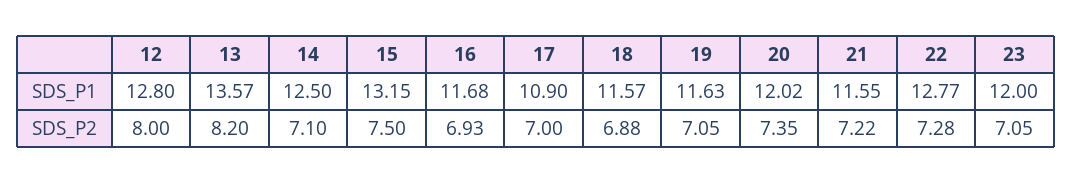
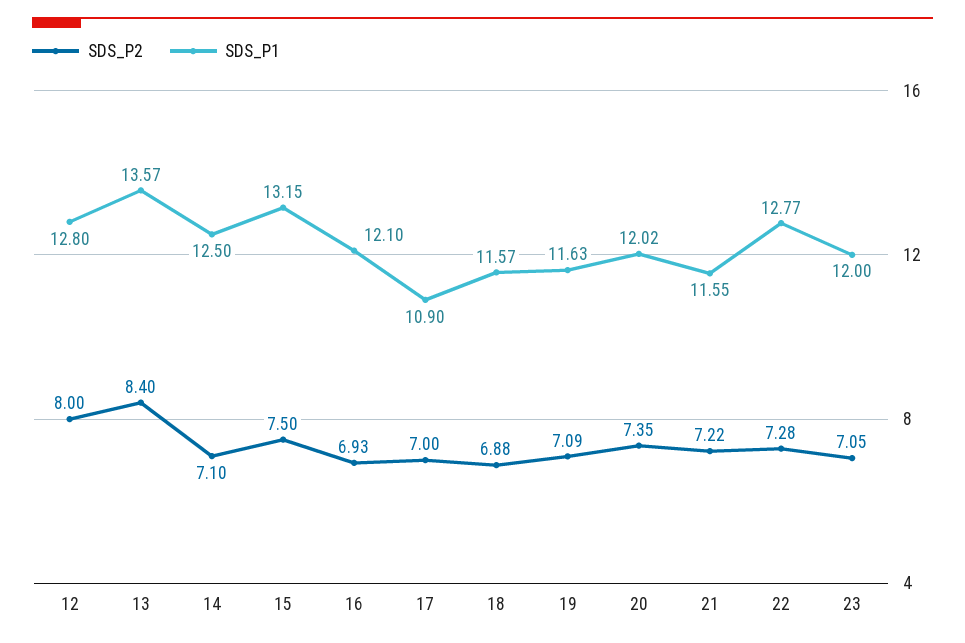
SDS_P1, 16: 11.68 -> 12.1
SDS_P2, 13: 8.2 -> 8.4
SDS_P2, 19: 7.05 -> 7.09

